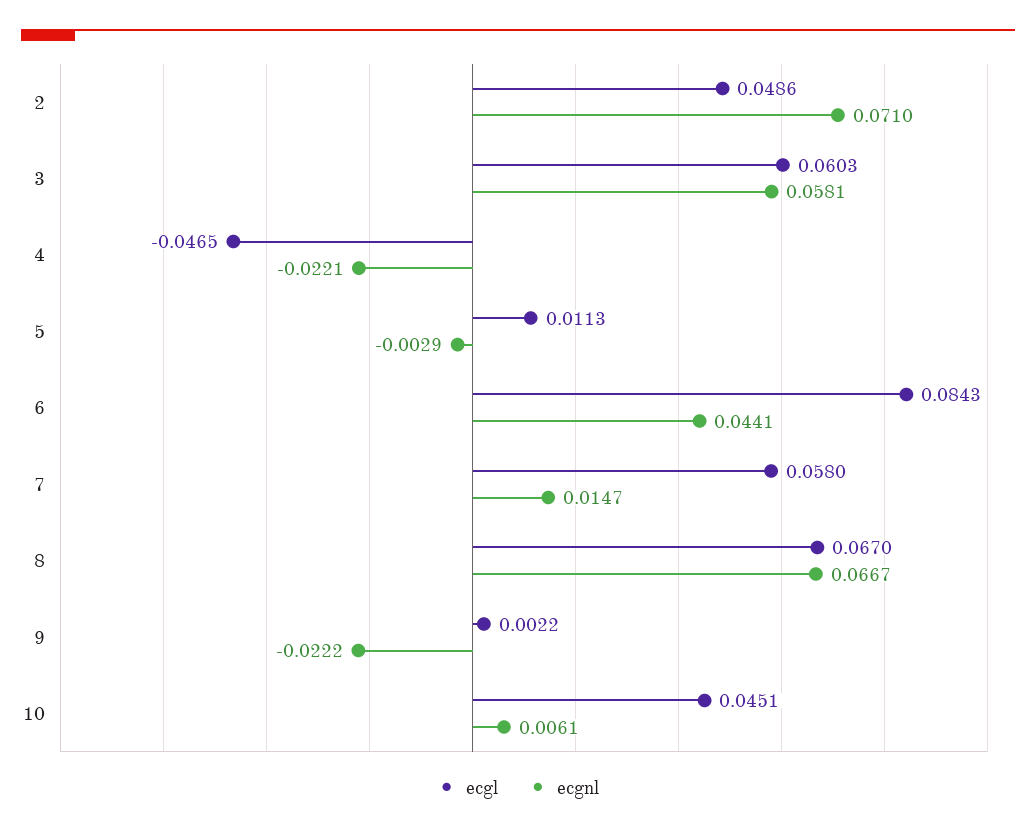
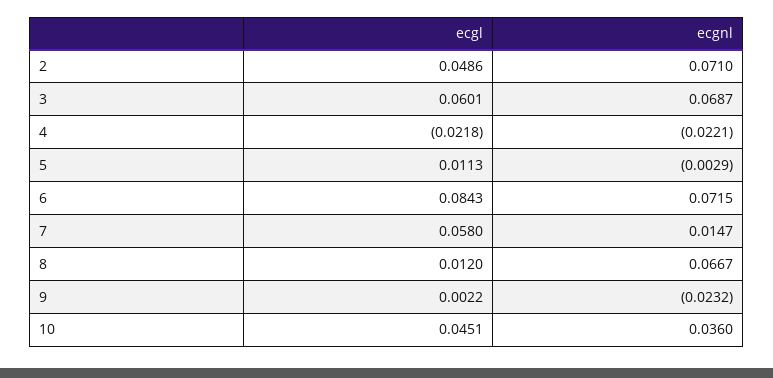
ecgl, 3: 0.0603 -> 0.0601
ecgnl, 3: 0.0581 -> 0.0687
ecgl, 4: -0.0465 -> -0.0218
ecgnl, 6: 0.0441 -> 0.0715
ecgl, 8: 0.067 -> 0.012
ecgnl, 9: -0.0222 -> -0.0232
ecgnl, 10: 0.0061 -> 0.036

